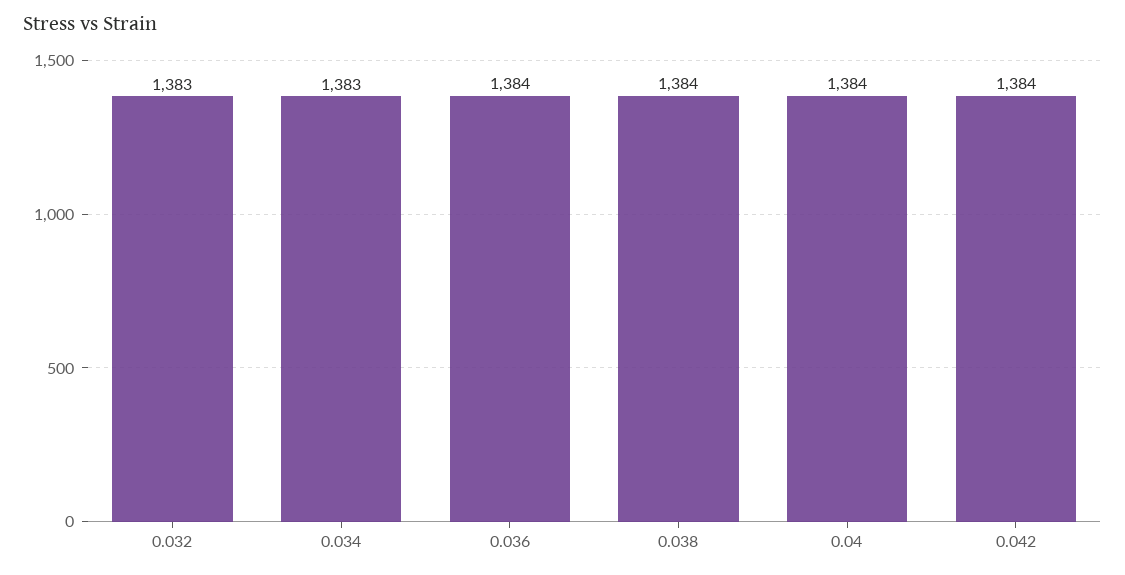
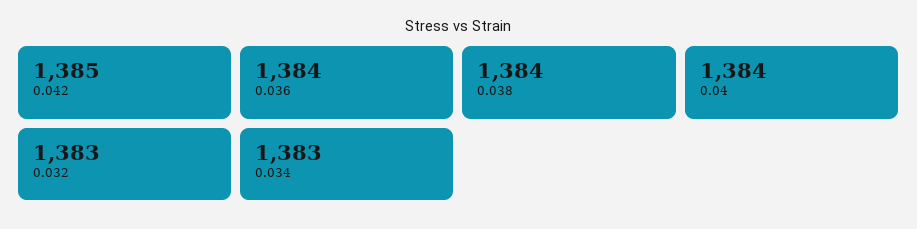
0.042: 1384 -> 1385

